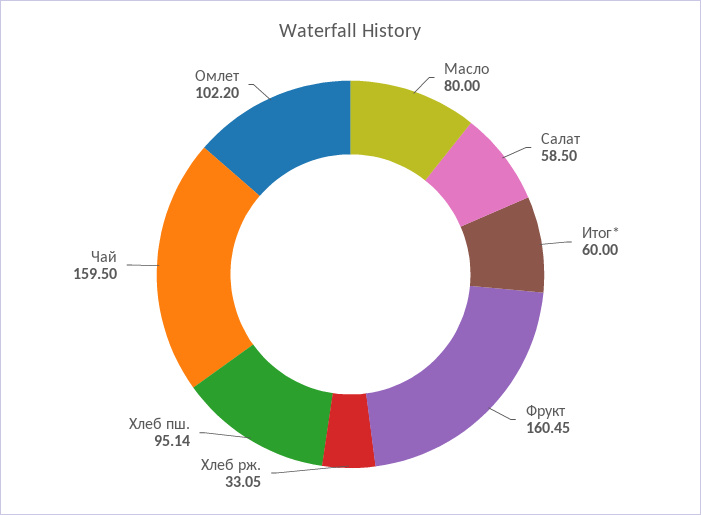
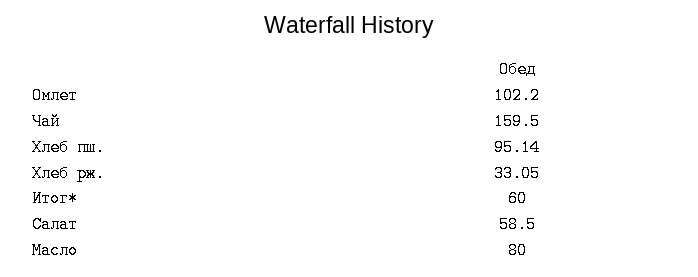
Фрукт: 160.45 -> none

